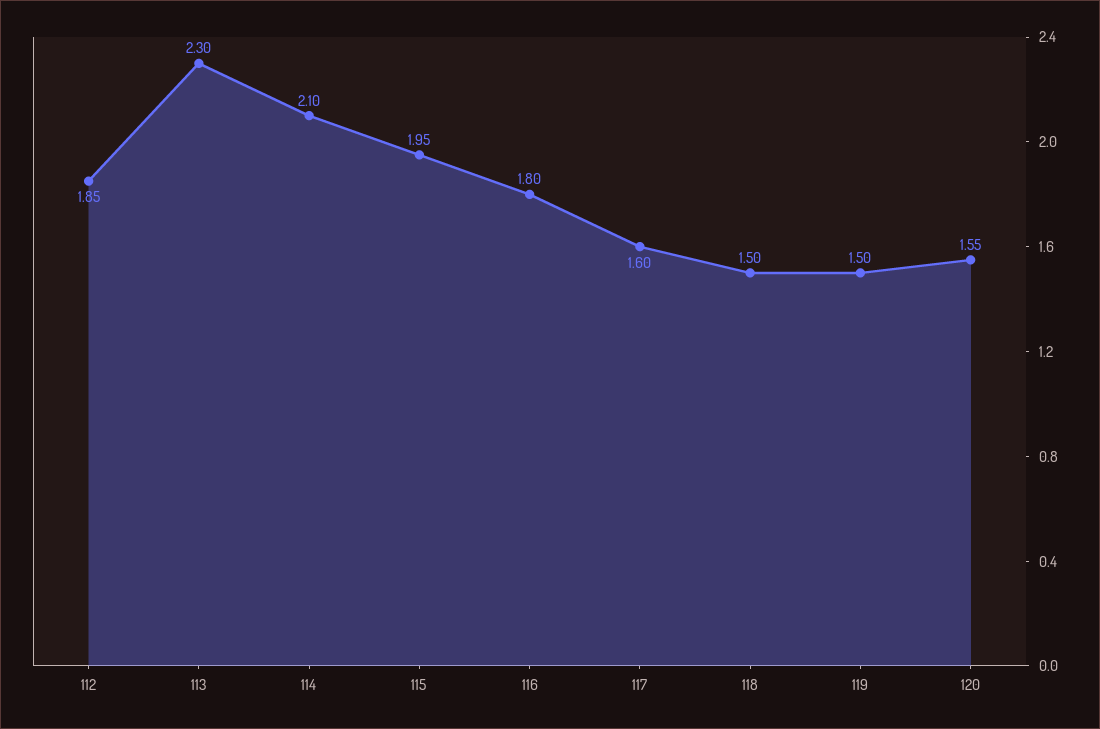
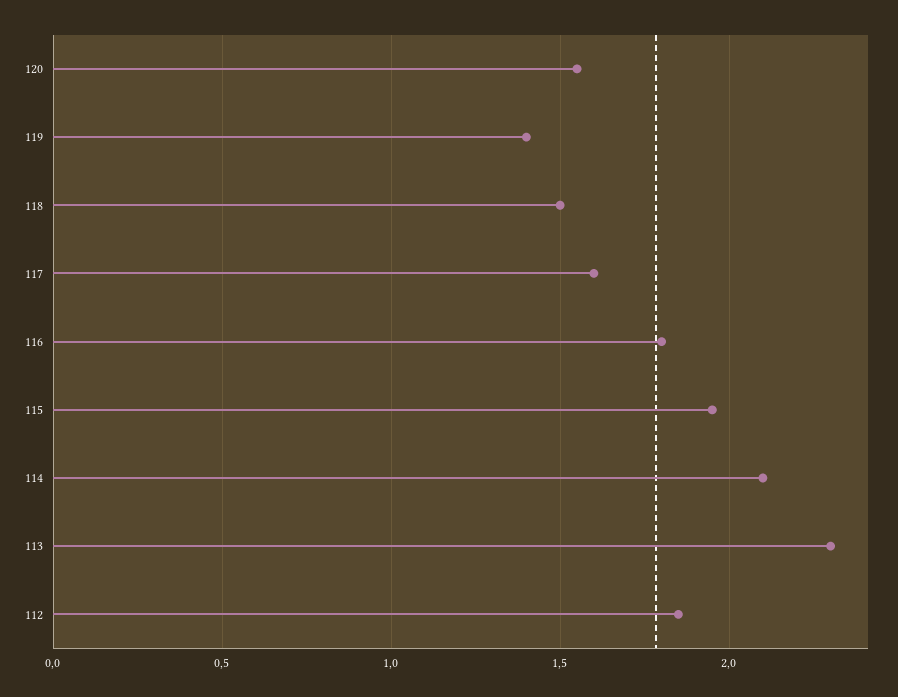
119: 1.5 -> 1.4

